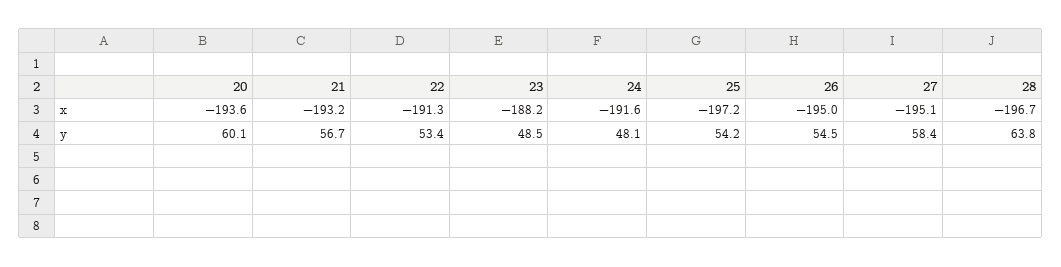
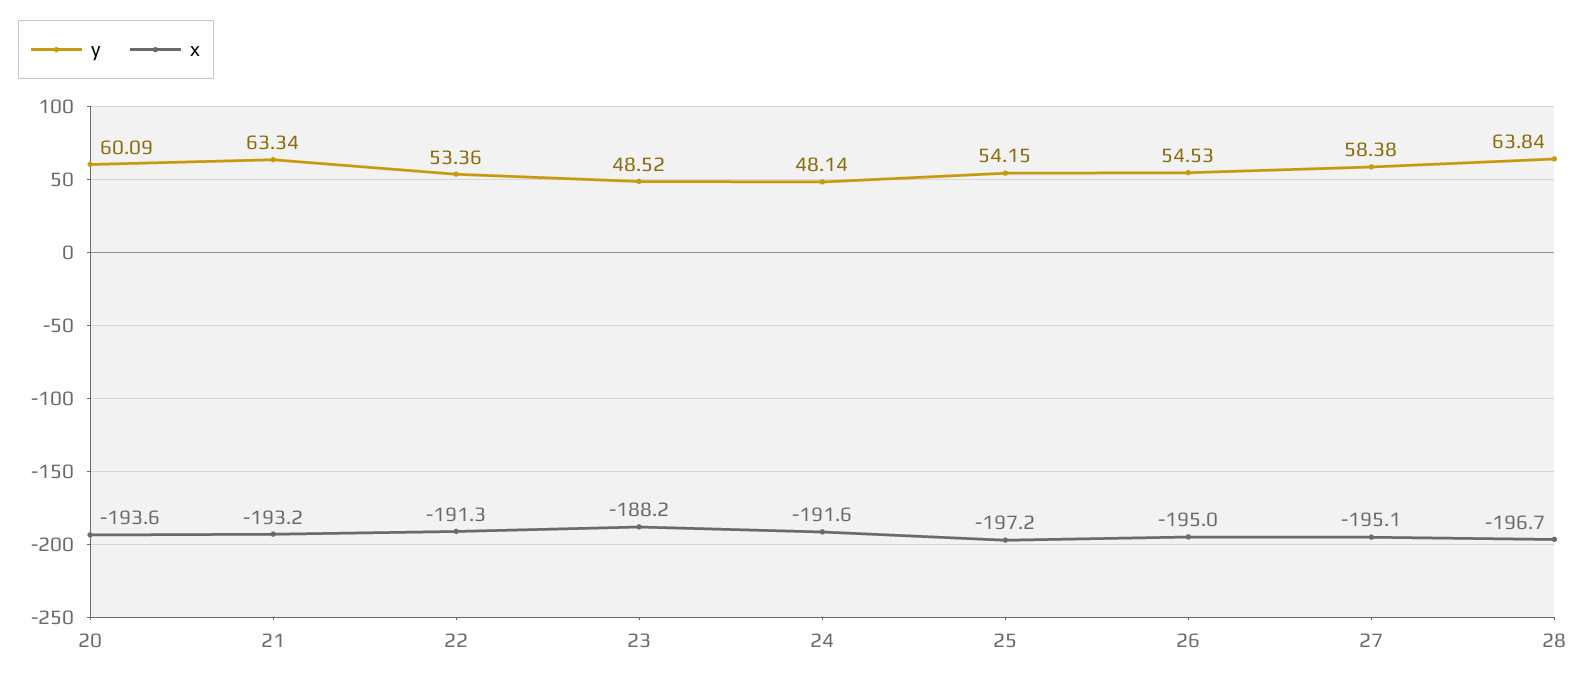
y, 21: 56.7 -> 63.34

